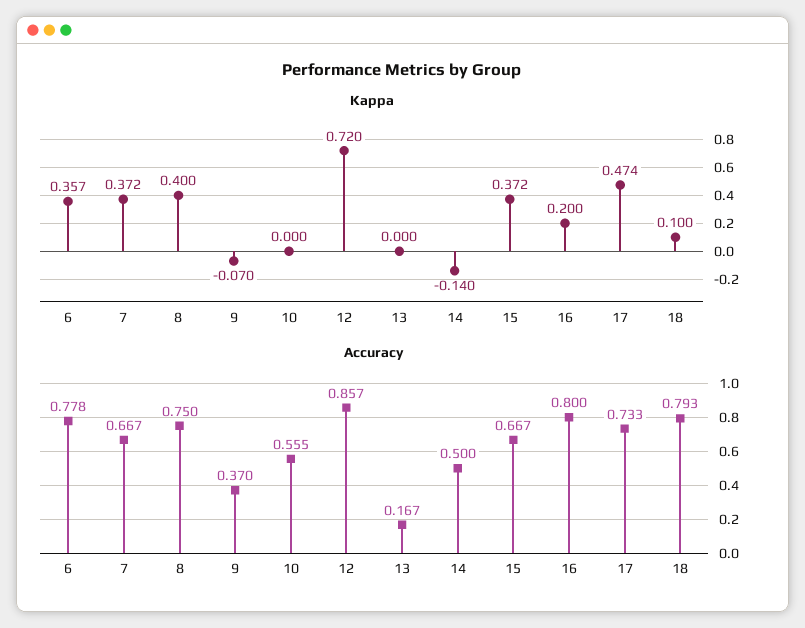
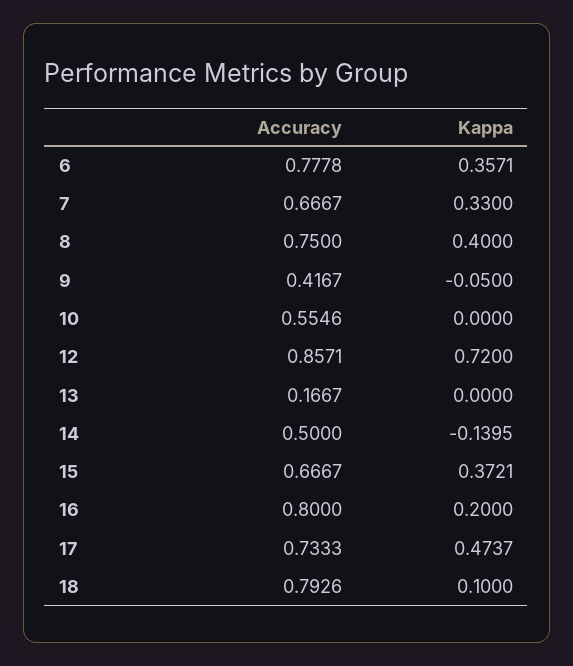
Kappa, 7: 0.372 -> 0.33
Kappa, 9: -0.07 -> -0.05
Accuracy, 9: 0.37 -> 0.4167

